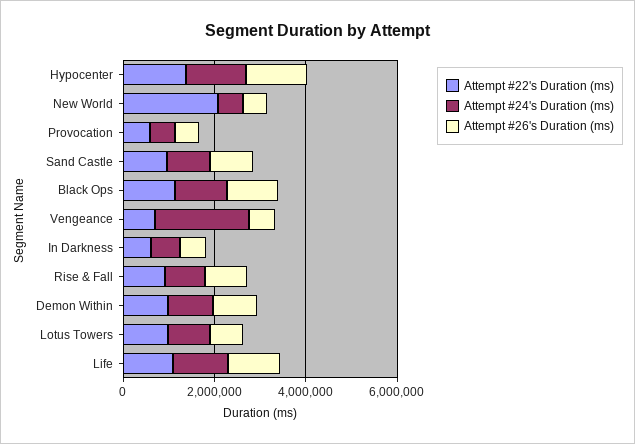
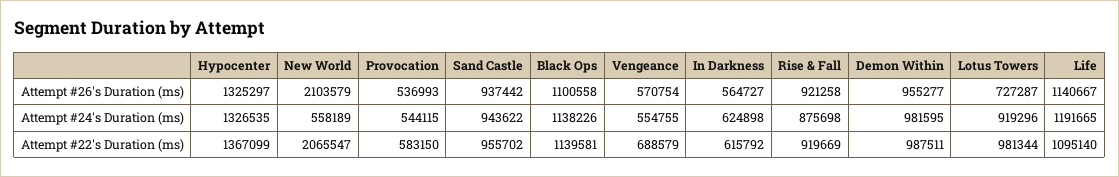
Attempt #26's Duration (ms), New World: 500000 -> 2103579
Attempt #24's Duration (ms), Vengeance: 2000000 -> 554755

